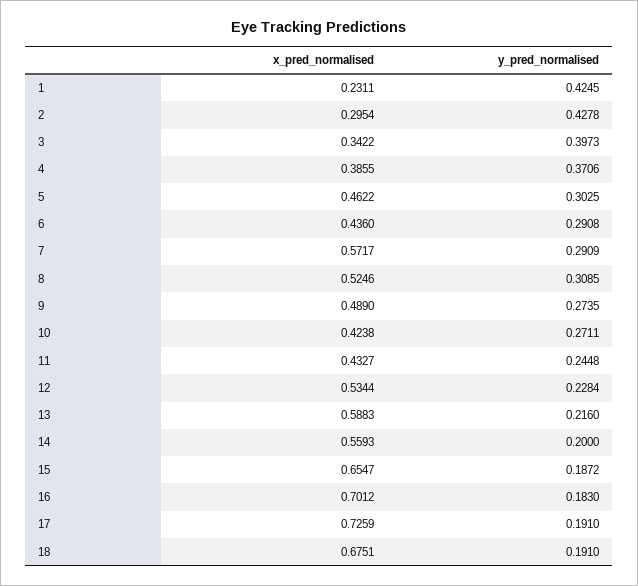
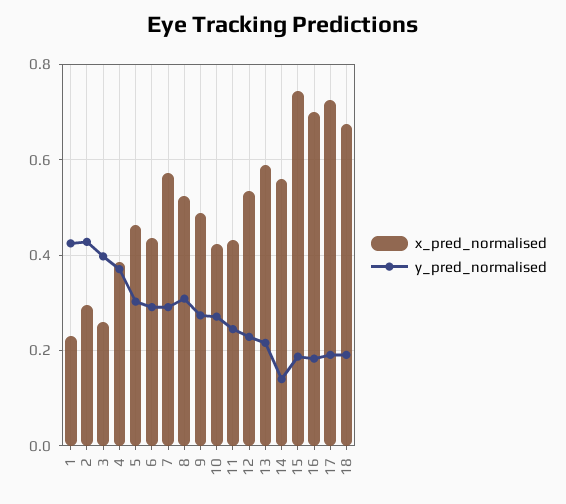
x_pred_normalised, 3: 0.3422 -> 0.26
y_pred_normalised, 14: 0.2 -> 0.14
x_pred_normalised, 15: 0.6547 -> 0.74

